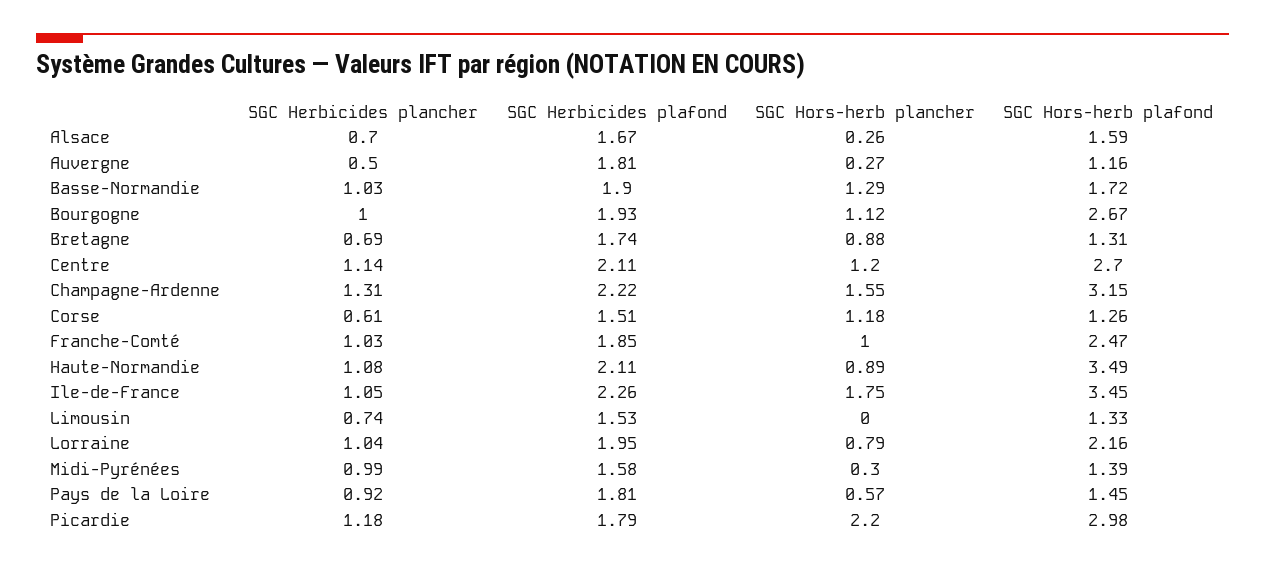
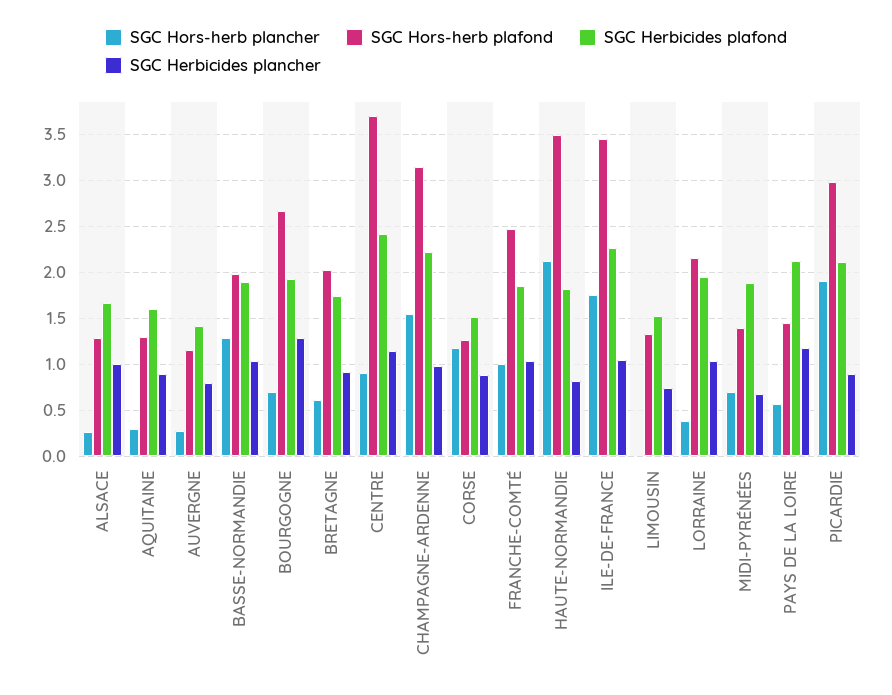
SGC Herbicides plancher, Alsace: 0.7 -> 1
SGC Hors-herb plafond, Alsace: 1.59 -> 1.3
SGC Herbicides plancher, Auvergne: 0.5 -> 0.8
SGC Herbicides plafond, Auvergne: 1.81 -> 1.4
SGC Hors-herb plafond, Basse-Normandie: 1.72 -> 2
SGC Herbicides plancher, Bourgogne: 1 -> 1.3
SGC Hors-herb plancher, Bourgogne: 1.12 -> 0.7
SGC Herbicides plancher, Bretagne: 0.69 -> 0.9
SGC Hors-herb plancher, Bretagne: 0.88 -> 0.6
SGC Hors-herb plafond, Bretagne: 1.31 -> 2
SGC Herbicides plafond, Centre: 2.11 -> 2.4
SGC Hors-herb plancher, Centre: 1.2 -> 0.9
SGC Hors-herb plafond, Centre: 2.7 -> 3.7
SGC Herbicides plancher, Champagne-Ardenne: 1.31 -> 1
SGC Herbicides plancher, Corse: 0.61 -> 0.9
SGC Herbicides plancher, Haute-Normandie: 1.08 -> 0.8
SGC Herbicides plafond, Haute-Normandie: 2.11 -> 1.8
SGC Hors-herb plancher, Haute-Normandie: 0.89 -> 2.1
SGC Hors-herb plancher, Lorraine: 0.79 -> 0.4
SGC Herbicides plancher, Midi-Pyrénées: 0.99 -> 0.7
SGC Herbicides plafond, Midi-Pyrénées: 1.58 -> 1.9
SGC Hors-herb plancher, Midi-Pyrénées: 0.3 -> 0.7
SGC Herbicides plancher, Pays de la Loire: 0.92 -> 1.2
SGC Herbicides plafond, Pays de la Loire: 1.81 -> 2.1
SGC Herbicides plancher, Picardie: 1.18 -> 0.9
SGC Herbicides plafond, Picardie: 1.79 -> 2.1
SGC Hors-herb plancher, Picardie: 2.2 -> 1.9
SGC Hors-herb plancher, AQUITAINE: none -> 0.3
SGC Hors-herb plafond, AQUITAINE: none -> 1.3
SGC Herbicides plafond, AQUITAINE: none -> 1.6
SGC Herbicides plancher, AQUITAINE: none -> 0.9

